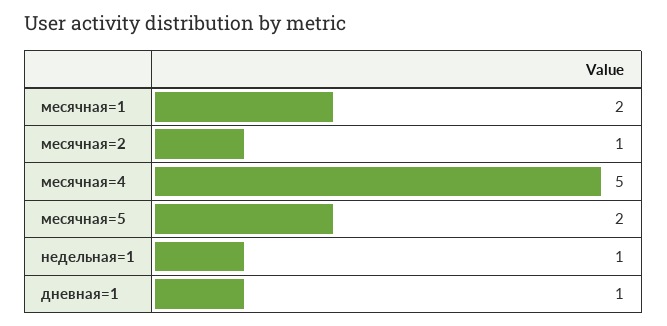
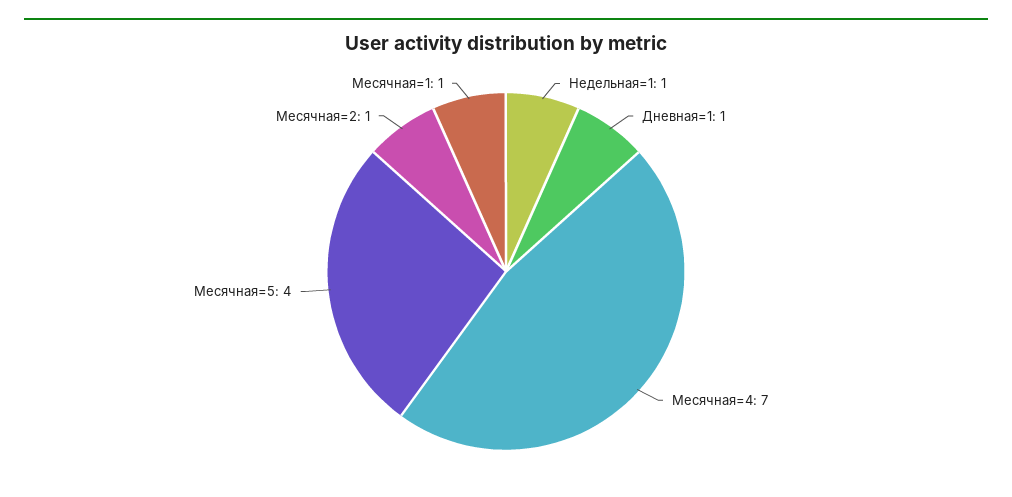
месячная=1: 2 -> 1
месячная=4: 5 -> 7
месячная=5: 2 -> 4

